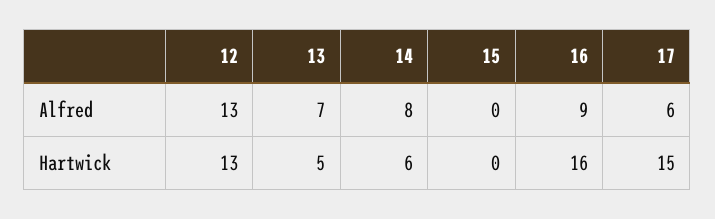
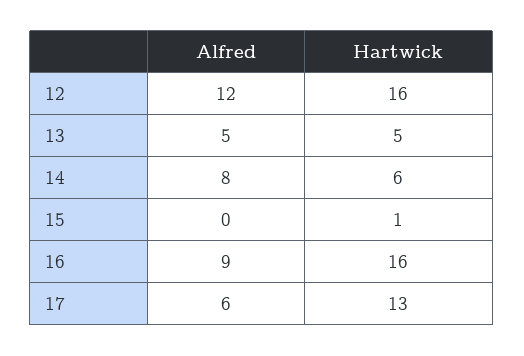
12, Alfred: 13 -> 12
13, Alfred: 7 -> 5
12, Hartwick: 13 -> 16
15, Hartwick: 0 -> 1
17, Hartwick: 15 -> 13

